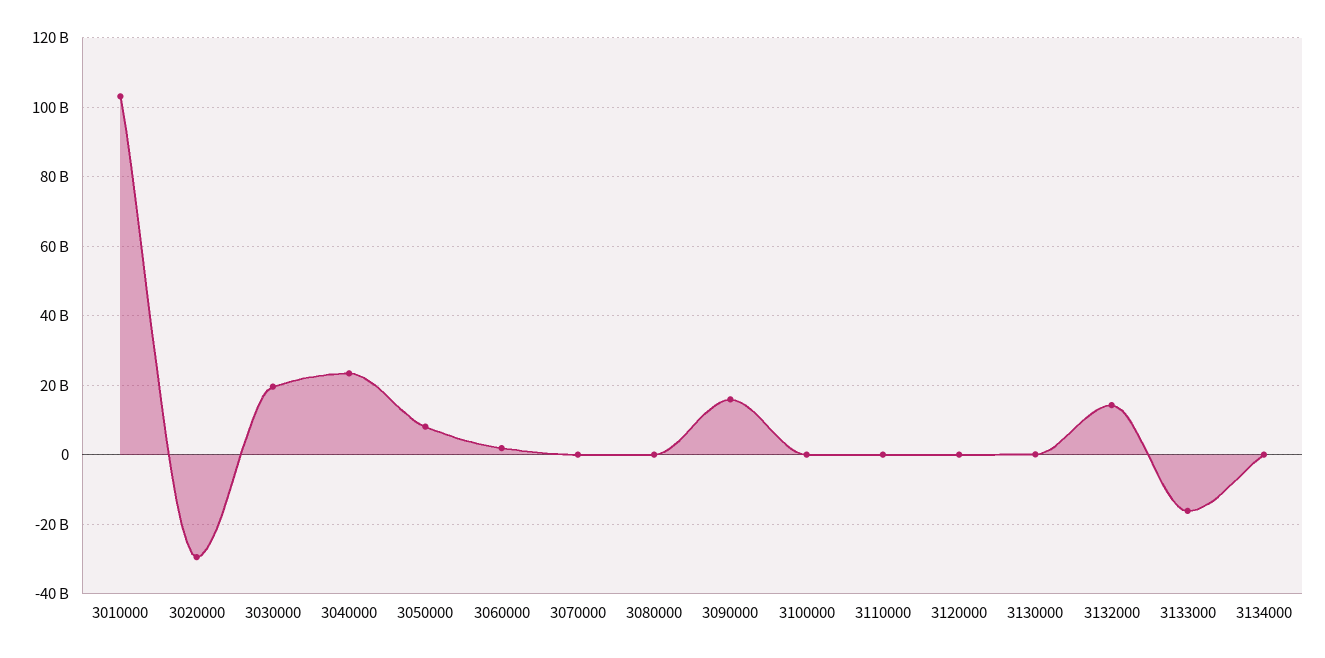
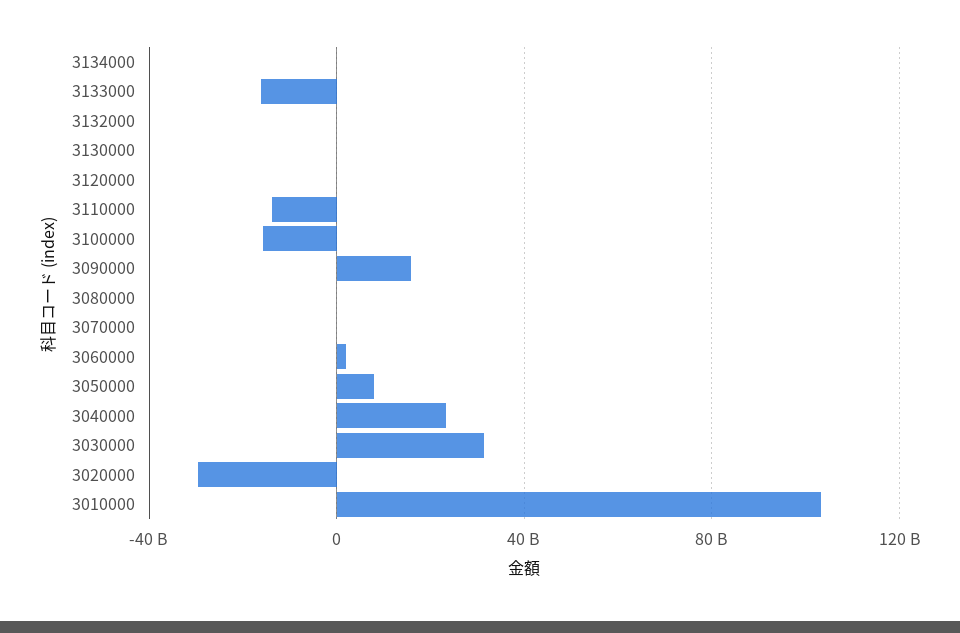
3030000: 20000000000 -> 30000000000
3100000: 0 -> -15000000000
3110000: 0 -> -15000000000
3132000: 14000000000 -> 0

